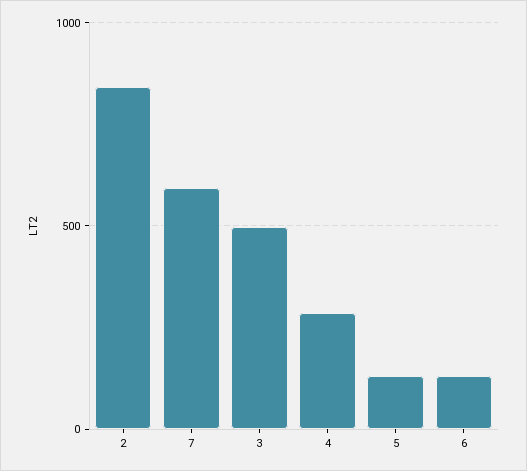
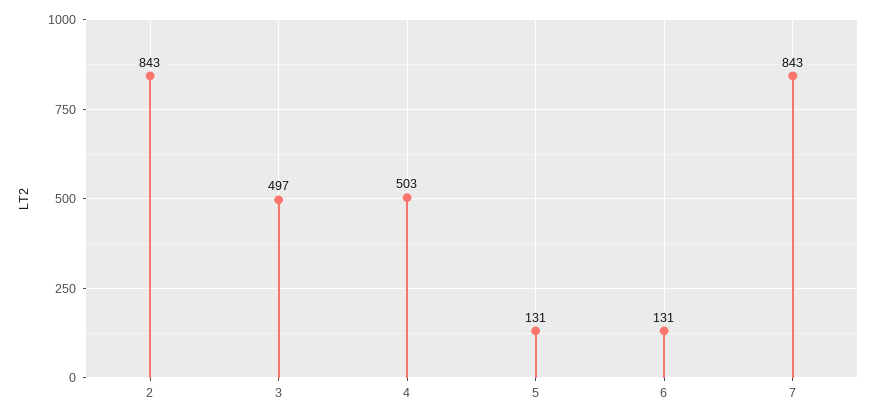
7: 600 -> 843
4: 300 -> 503

